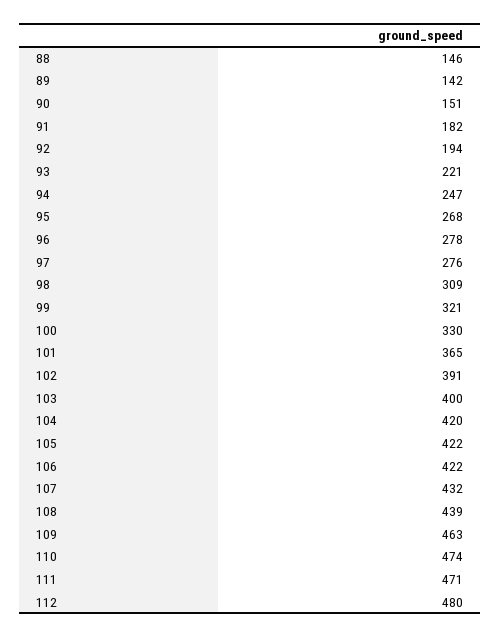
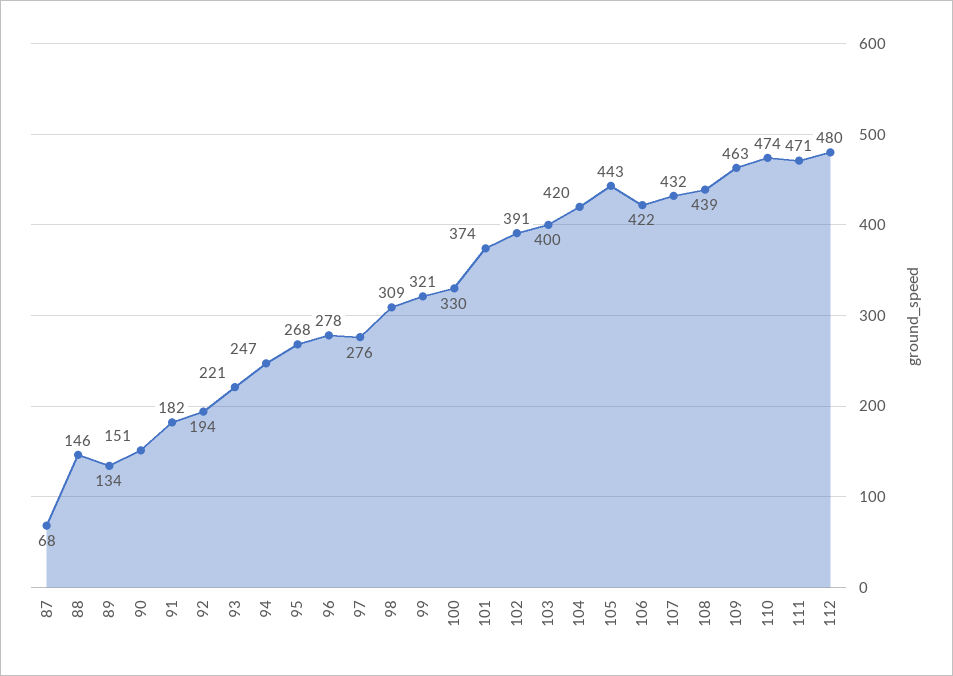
89: 142 -> 134
101: 365 -> 374
105: 422 -> 443
87: none -> 68

